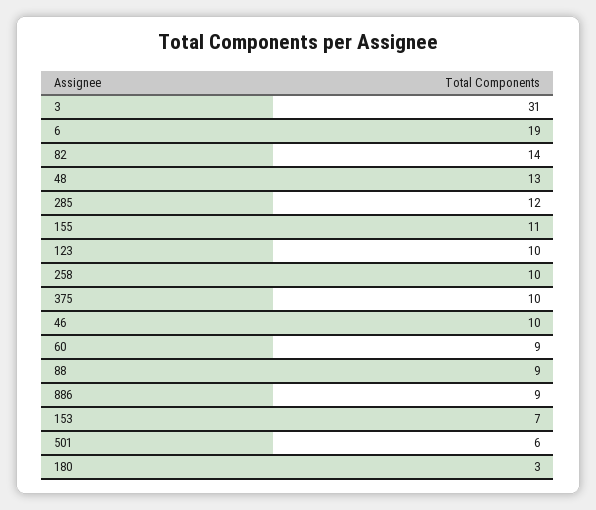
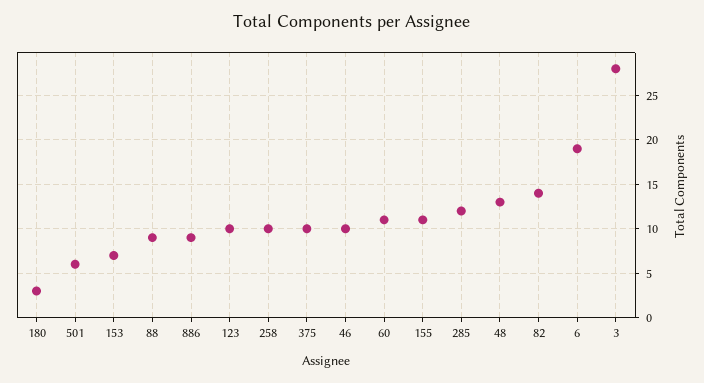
3: 31 -> 28
60: 9 -> 11

